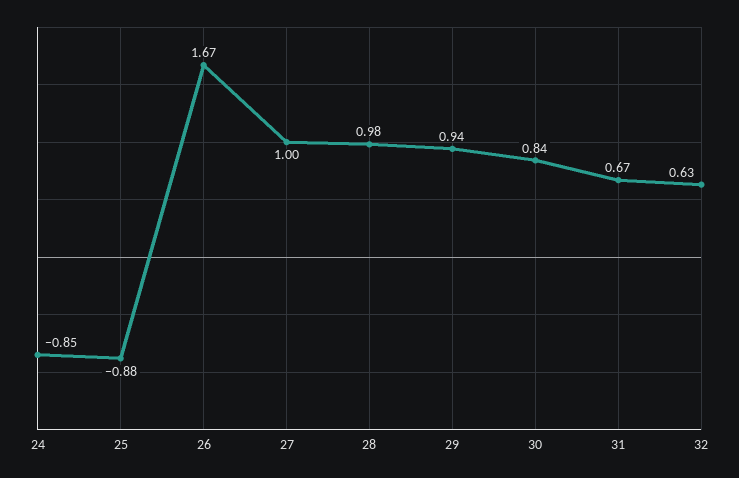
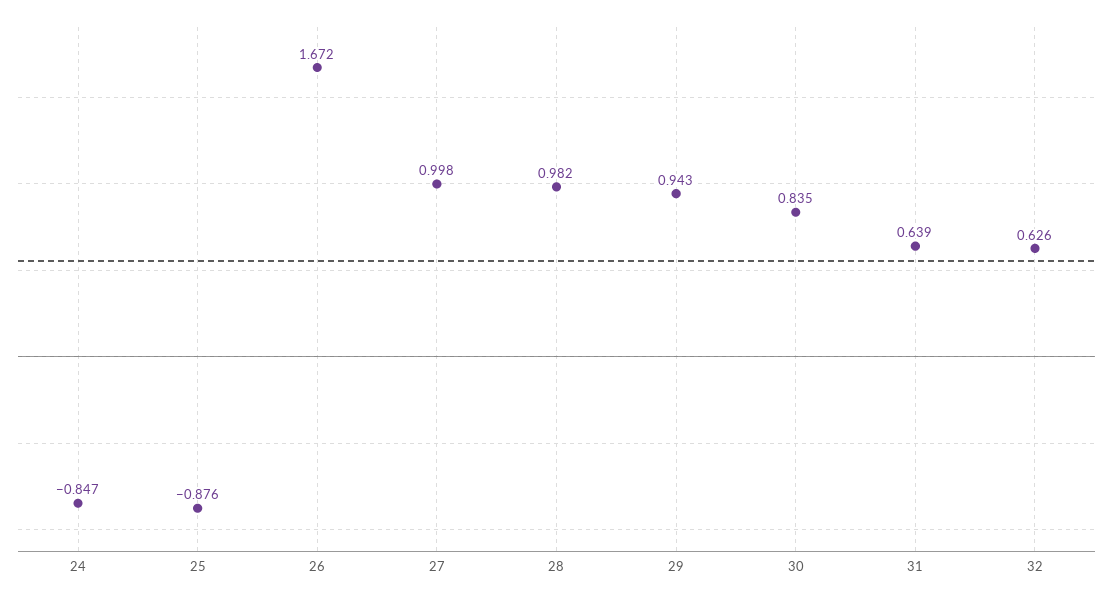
31: 0.67 -> 0.639

